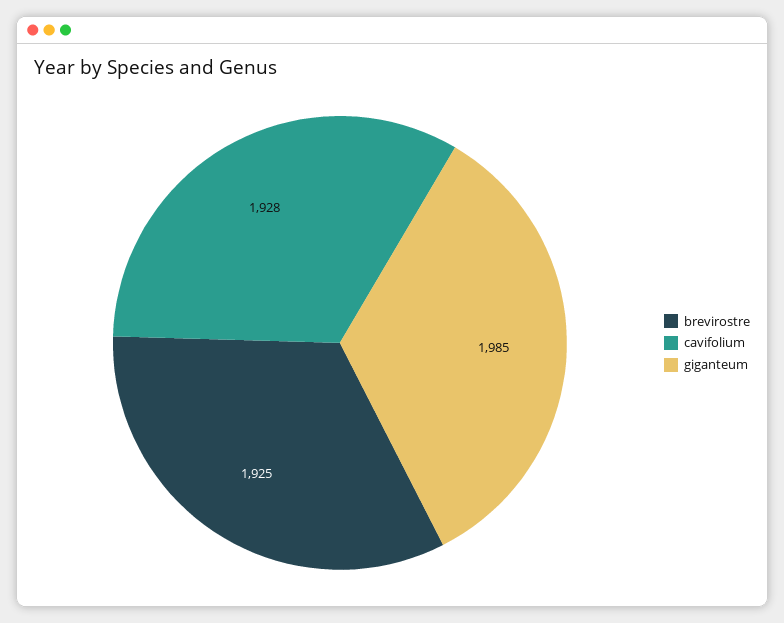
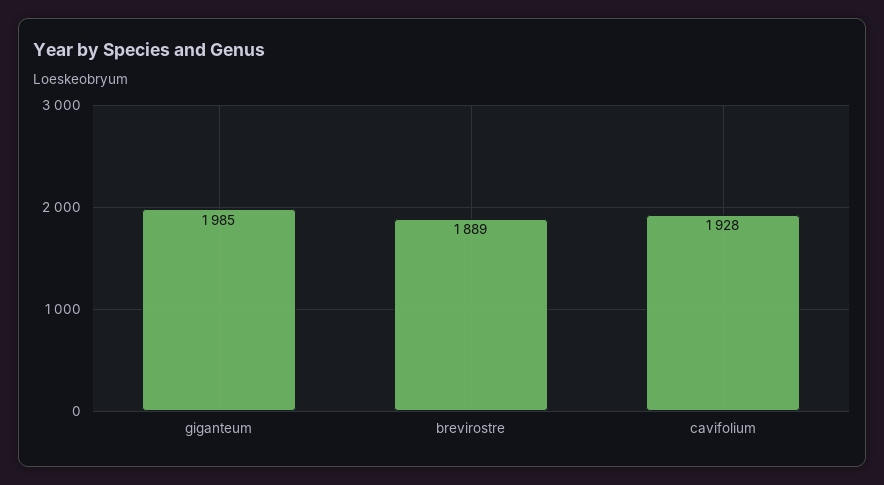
brevirostre: 1925 -> 1889

